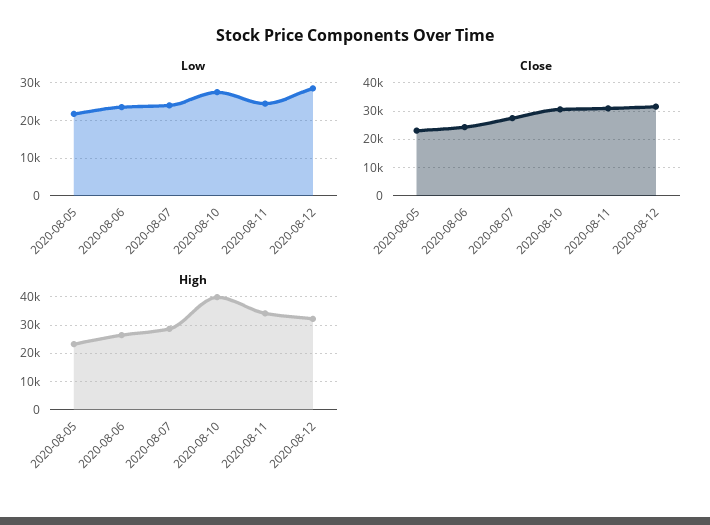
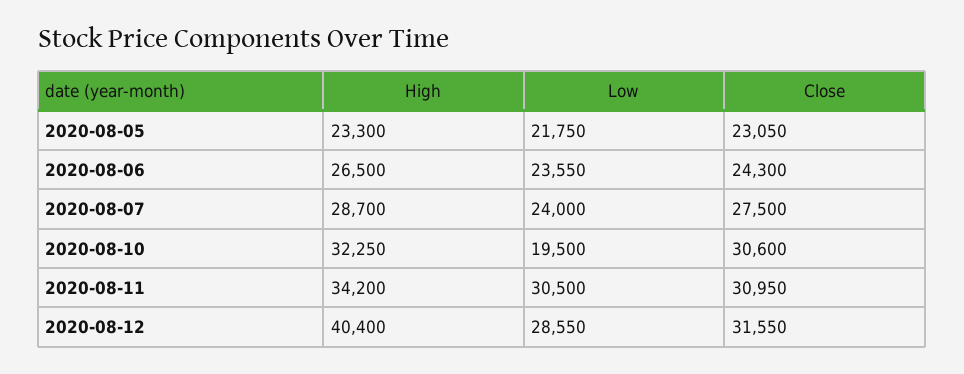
Low, 2020-08-10: 28000 -> 19500
Low, 2020-08-11: 24000 -> 30500
High, 2020-08-10: 40000 -> 32250
High, 2020-08-12: 32500 -> 40400

